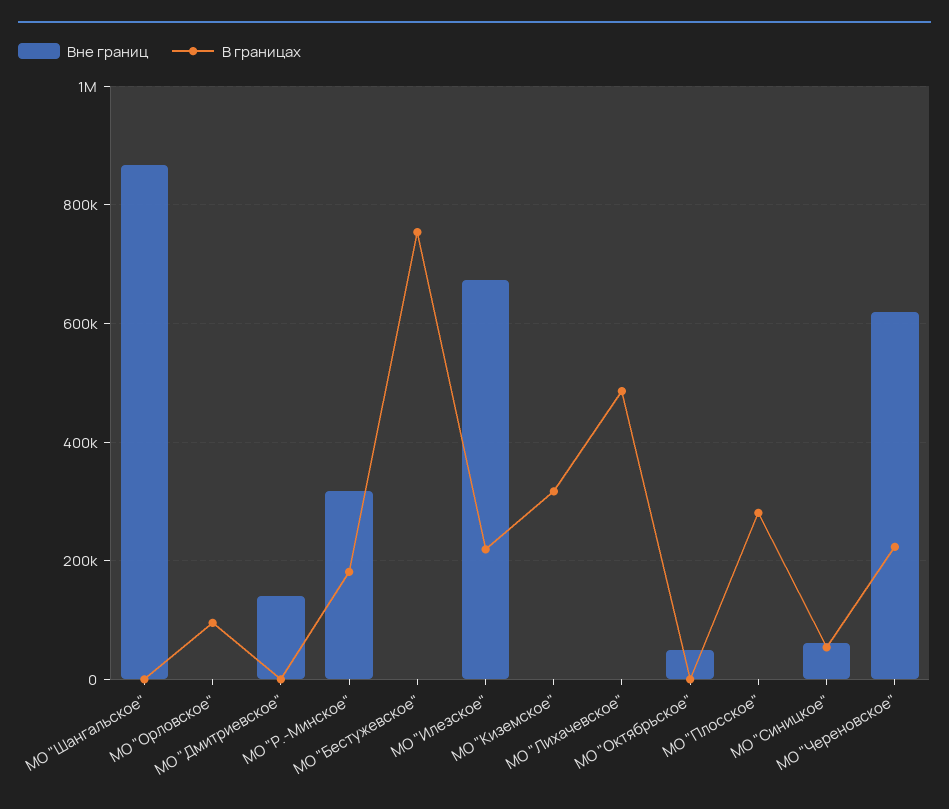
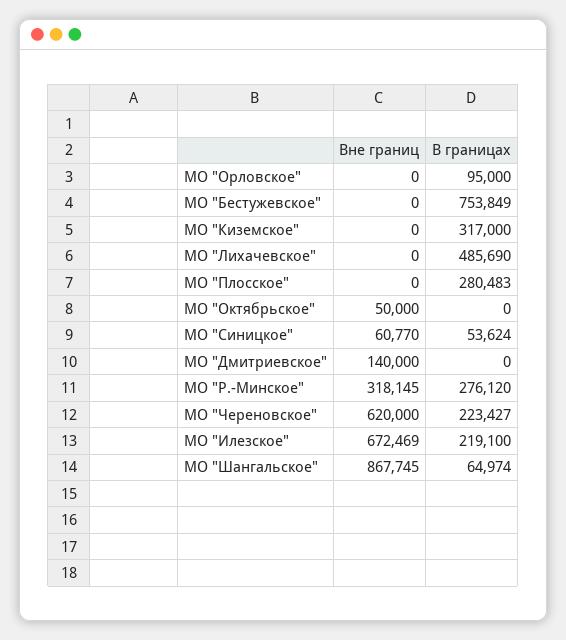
В границах, МО "Шангальское": 0 -> 64974
В границах, МО "Р.-Минское": 180000 -> 276120

